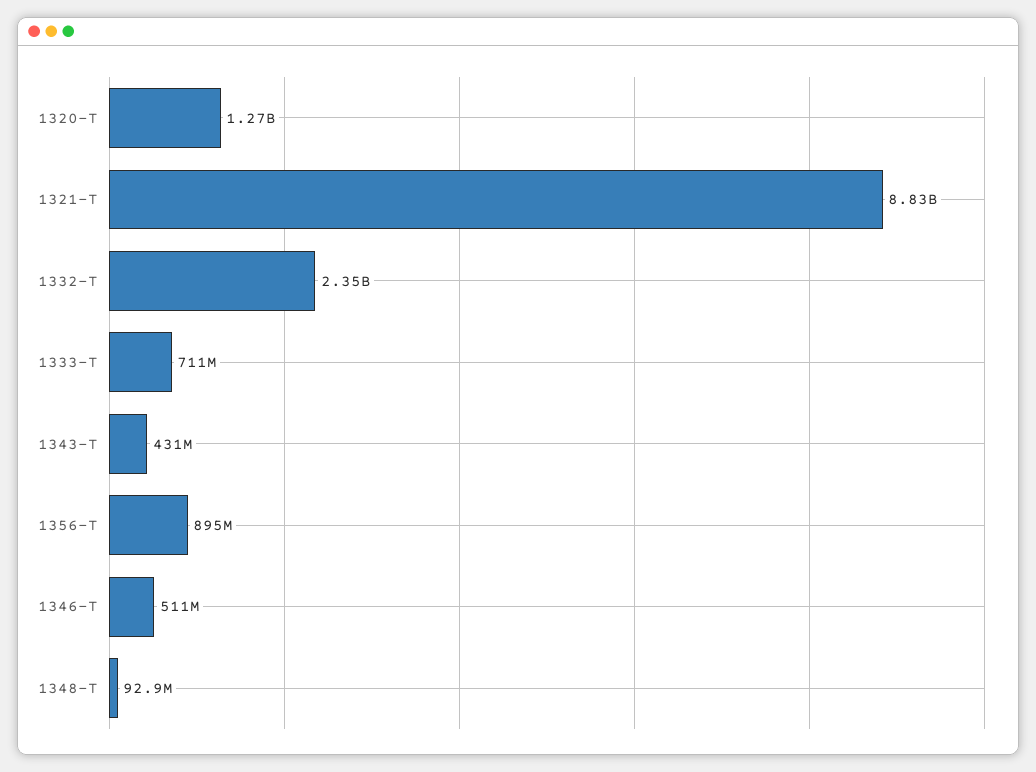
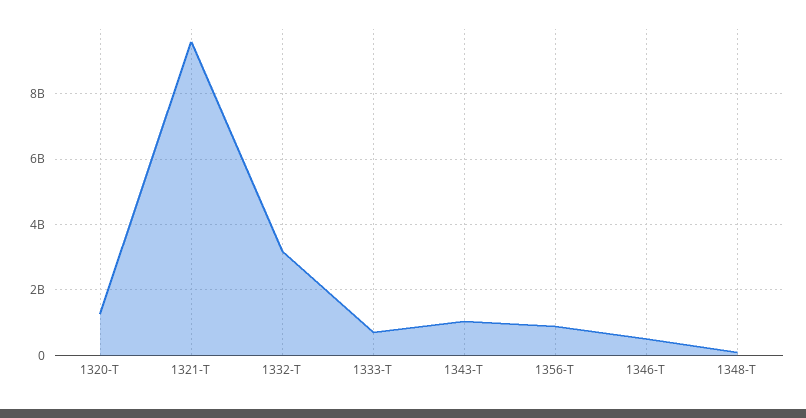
1321-T: 8830000000 -> 9600000000
1332-T: 2350000000 -> 3200000000
1343-T: 431000000 -> 1000000000

